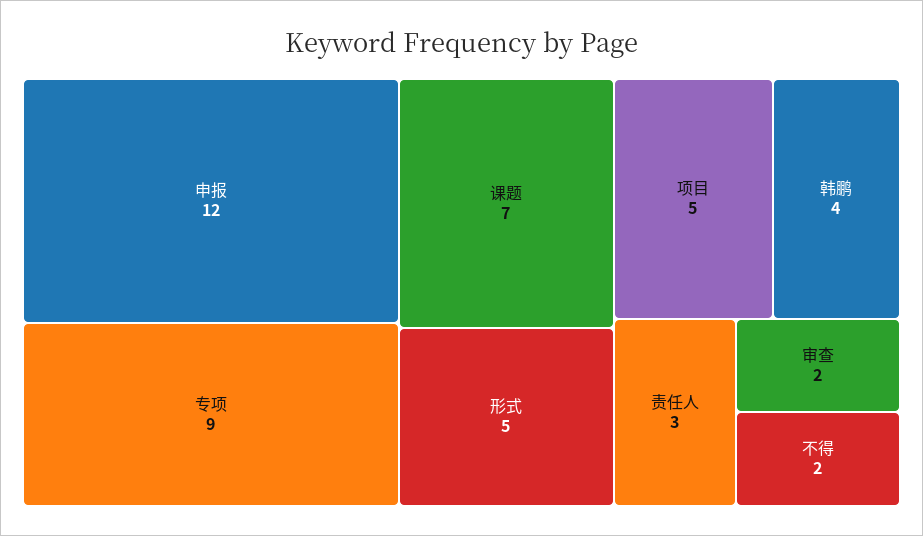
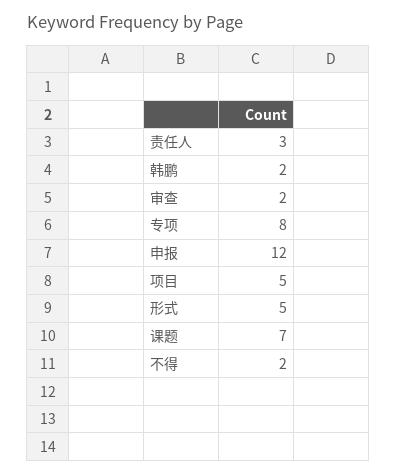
专项: 9 -> 8
韩鹏: 4 -> 2

